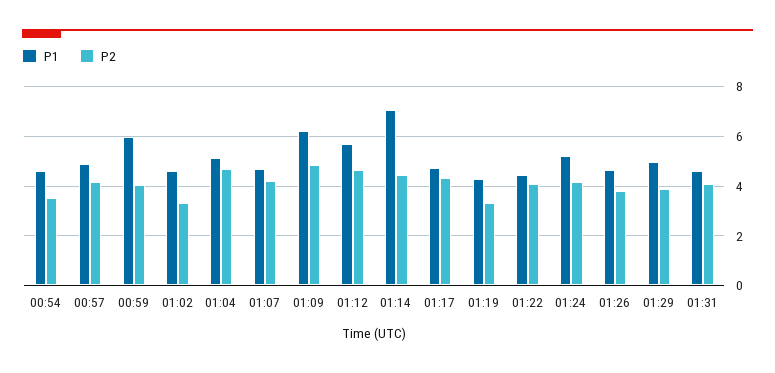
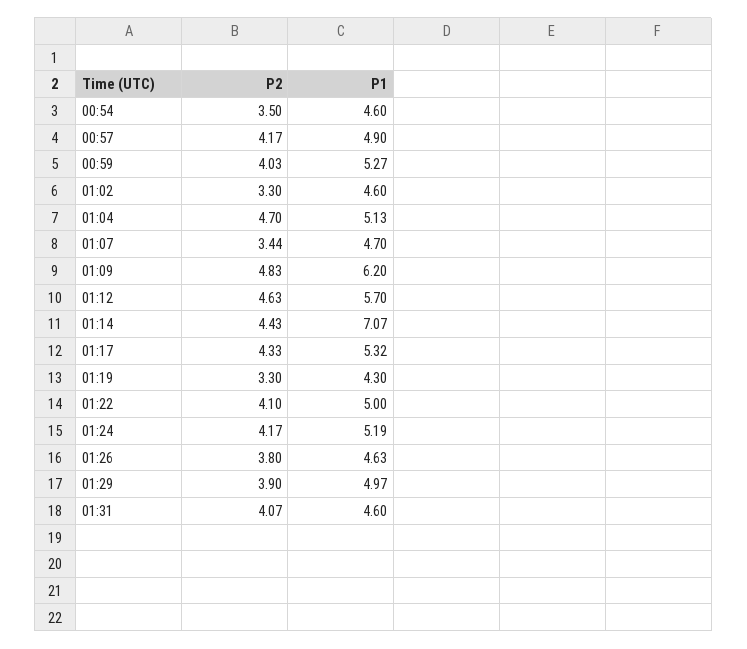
P1, 00:59: 6 -> 5.27
P2, 01:07: 4.25 -> 3.44
P1, 01:17: 4.75 -> 5.32
P1, 01:22: 4.5 -> 5

